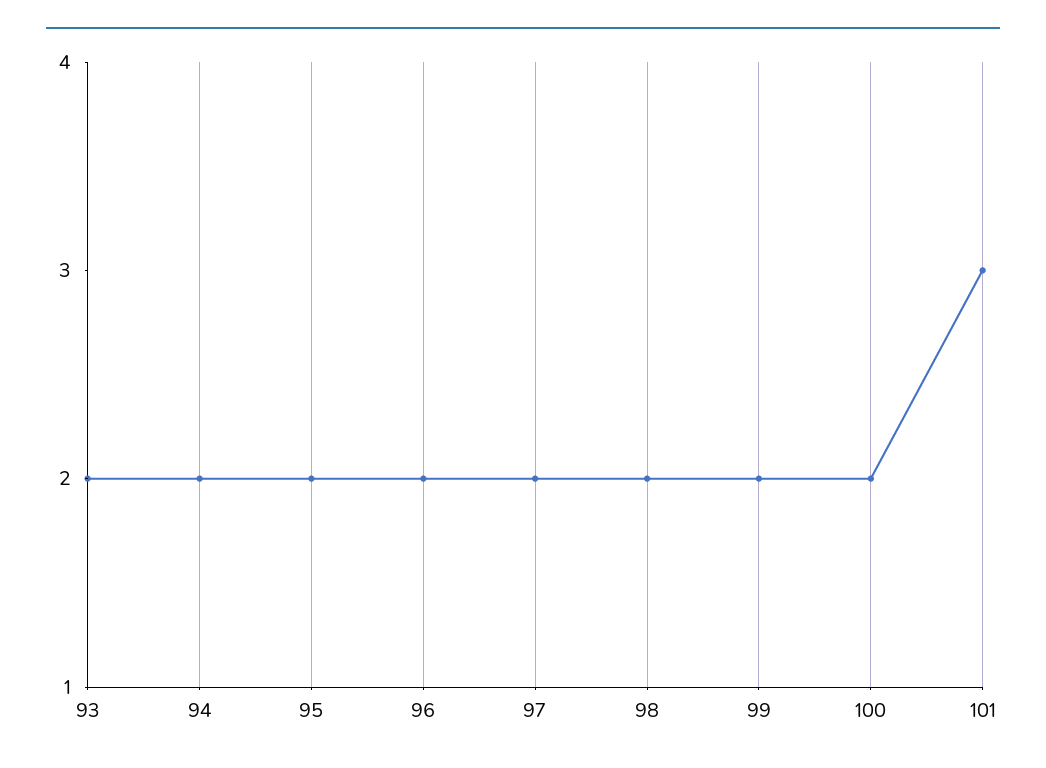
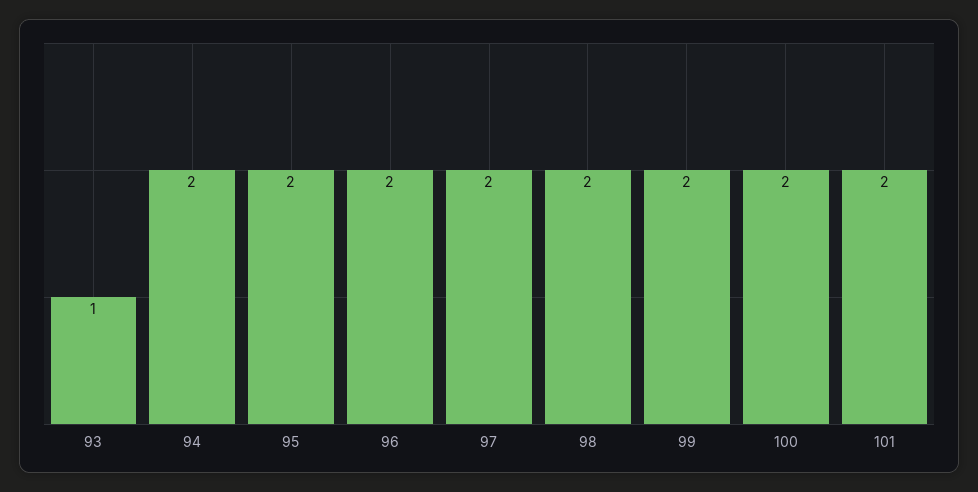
93: 2 -> 1
101: 3 -> 2

